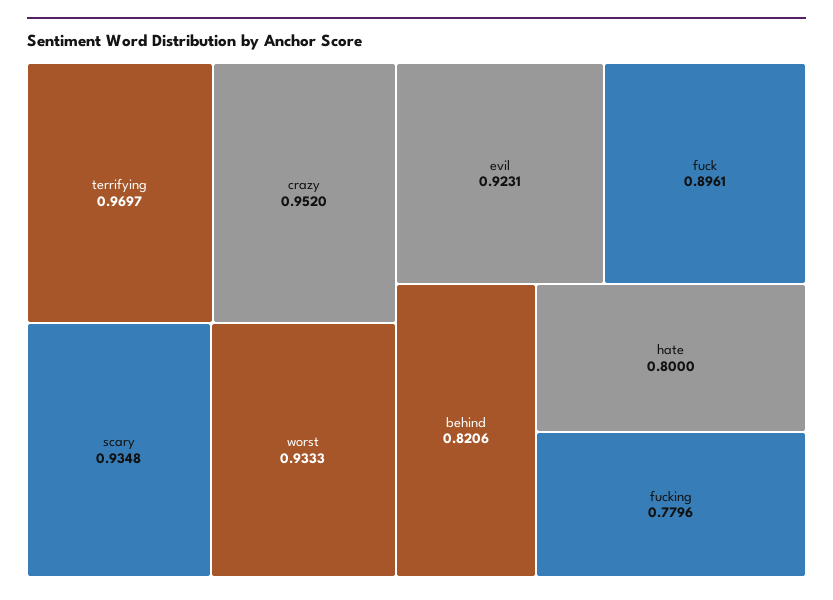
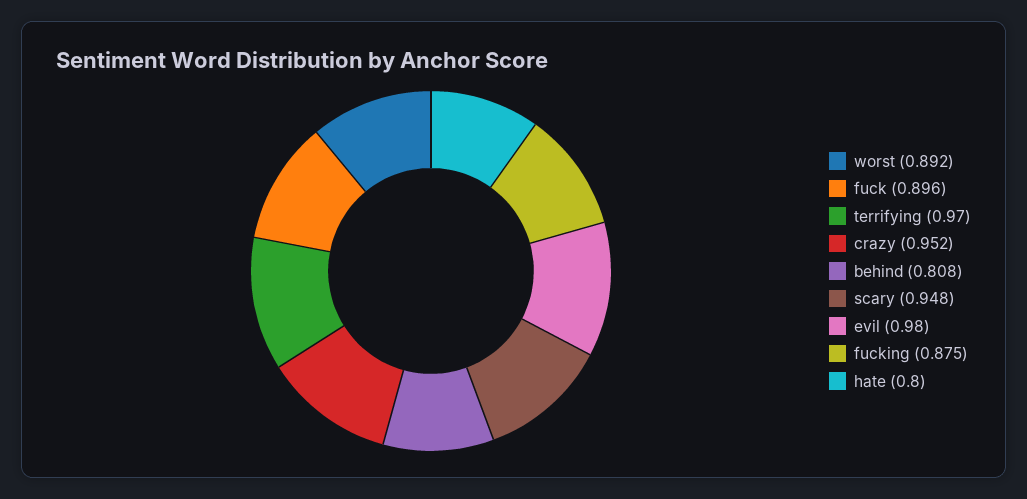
scary: 0.9348 -> 0.948
worst: 0.9333 -> 0.892
evil: 0.9231 -> 0.98
behind: 0.8206 -> 0.808
fucking: 0.7796 -> 0.875

